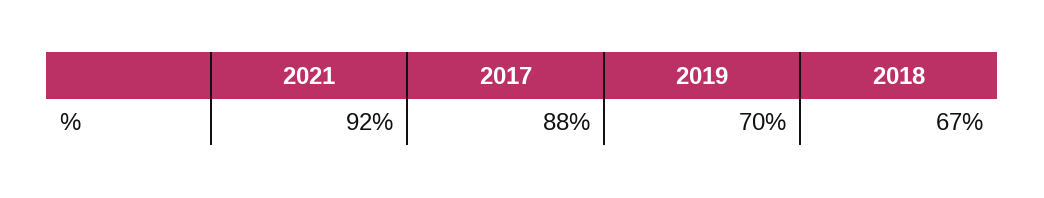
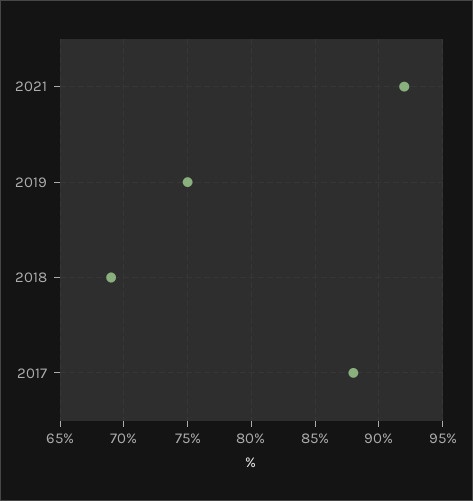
2019: 70 -> 75
2018: 67 -> 69

